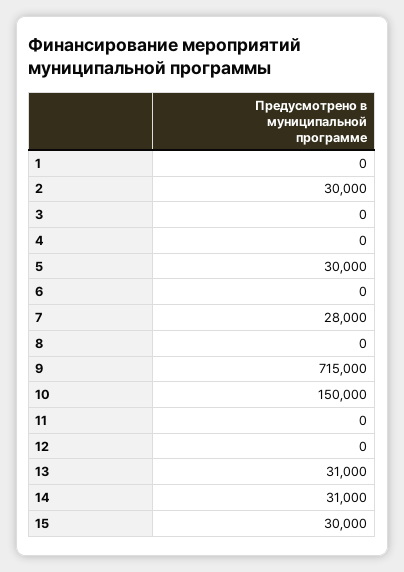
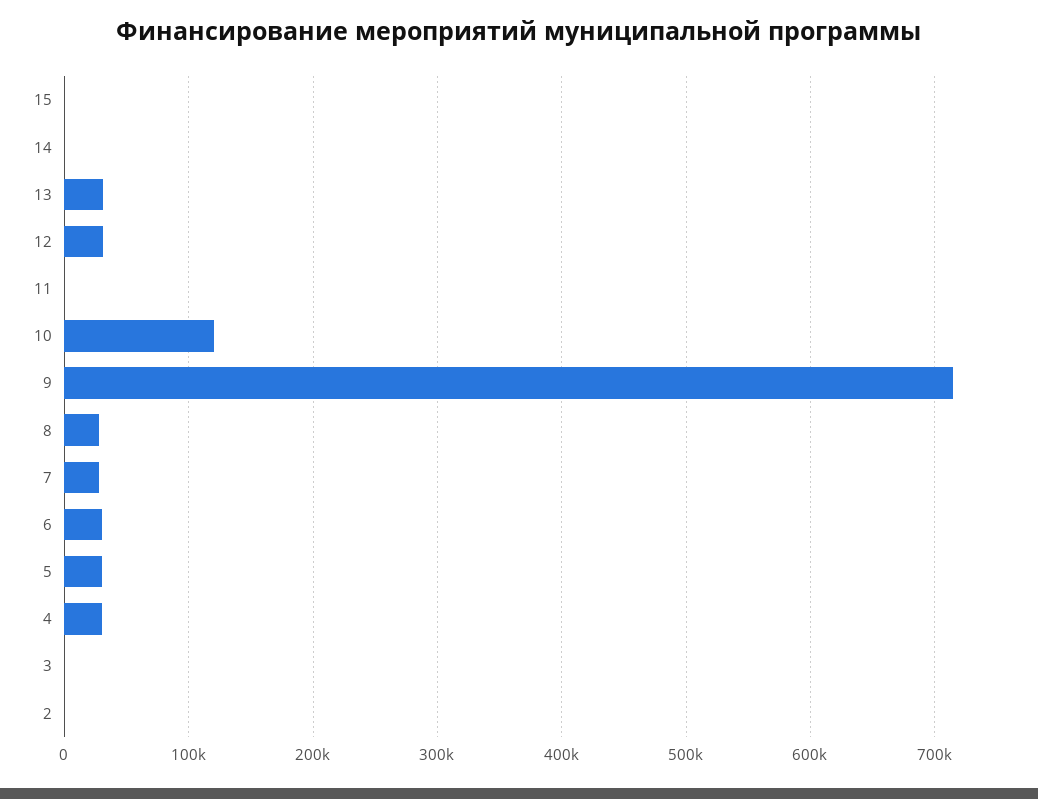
1: 0 -> none
2: 30000 -> 0
4: 0 -> 30000
6: 0 -> 30000
8: 0 -> 30000
10: 150000 -> 120000
12: 0 -> 30000
14: 31000 -> 0
15: 30000 -> 0

